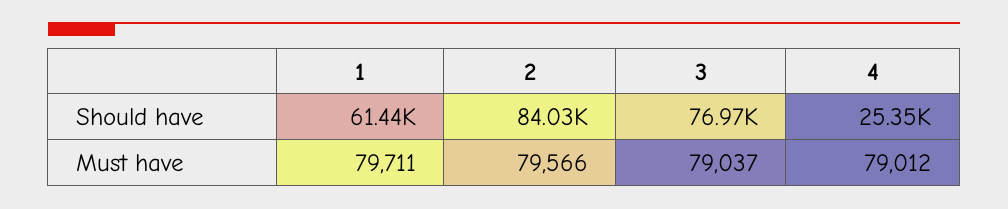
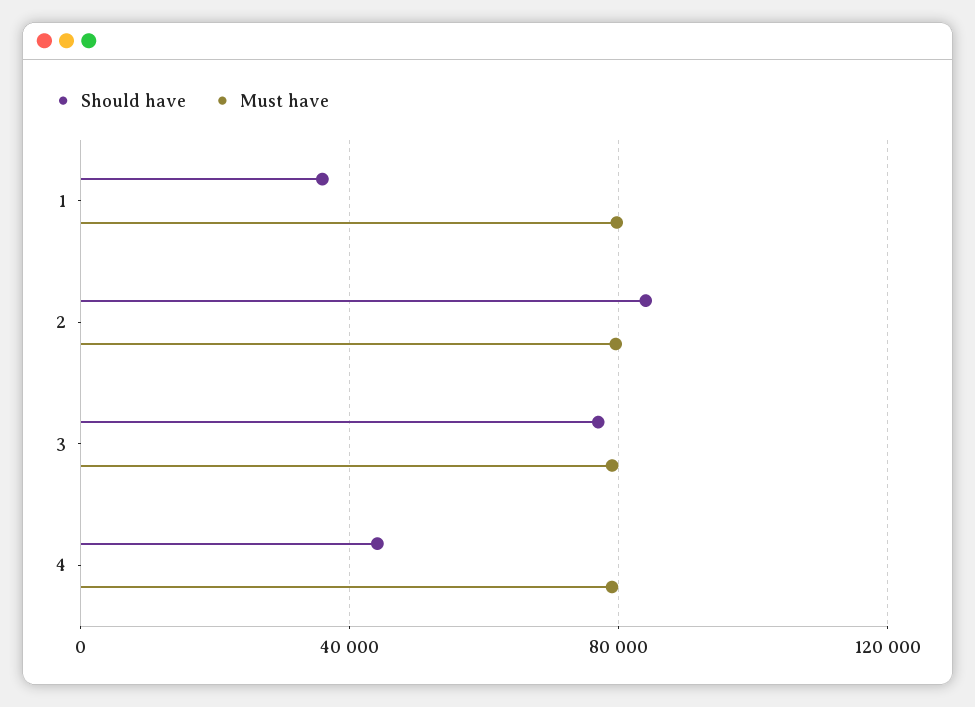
Should have, 1: 61440 -> 35000
Should have, 4: 25350 -> 45000

